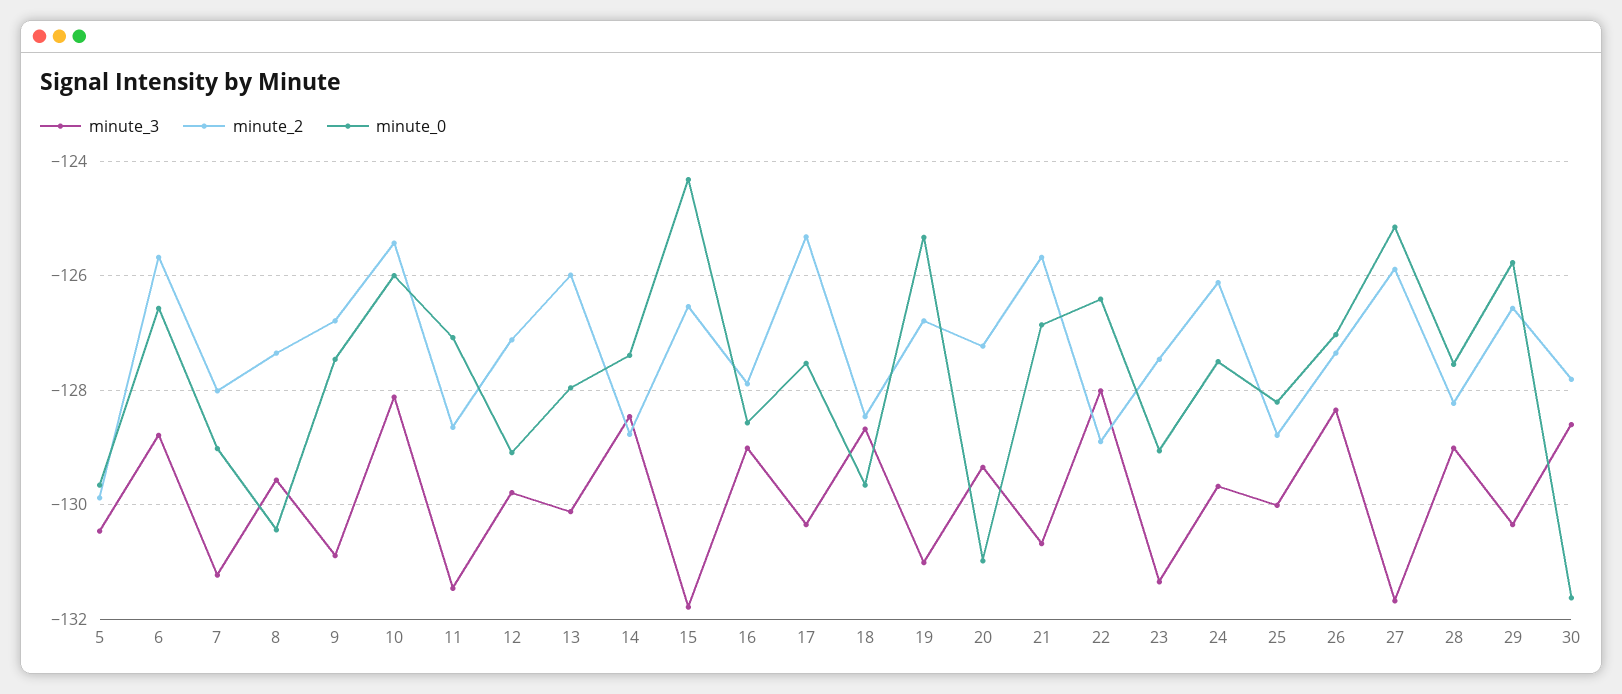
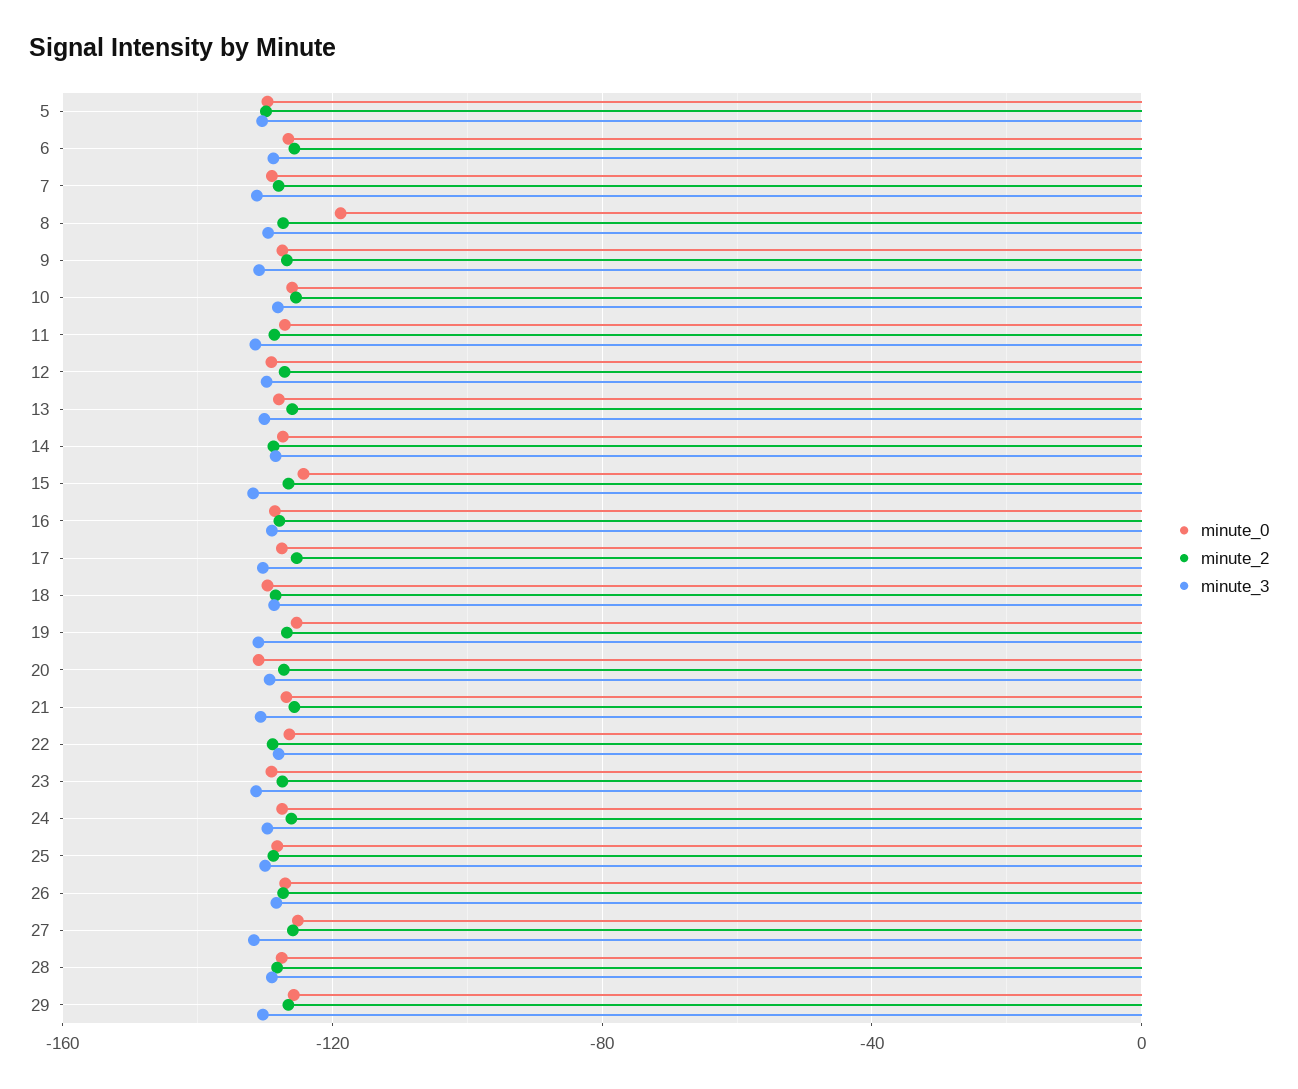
minute_0, 8: -130.4 -> -120
minute_3, 30: -128.6 -> none
minute_2, 30: -127.8 -> none
minute_0, 30: -131.6 -> none

